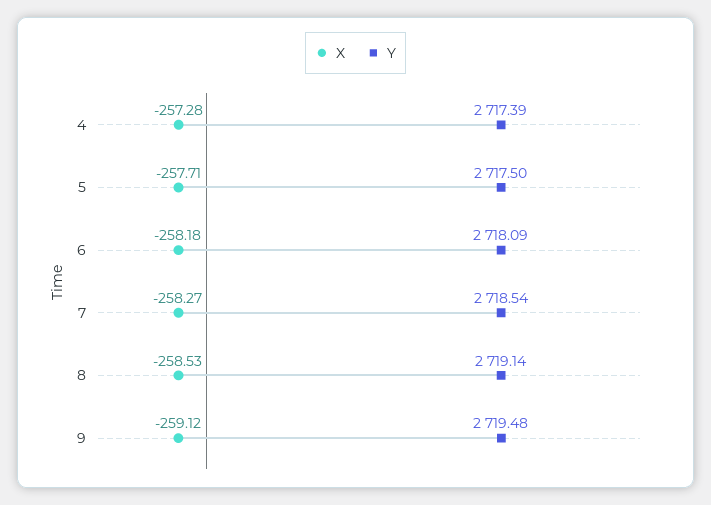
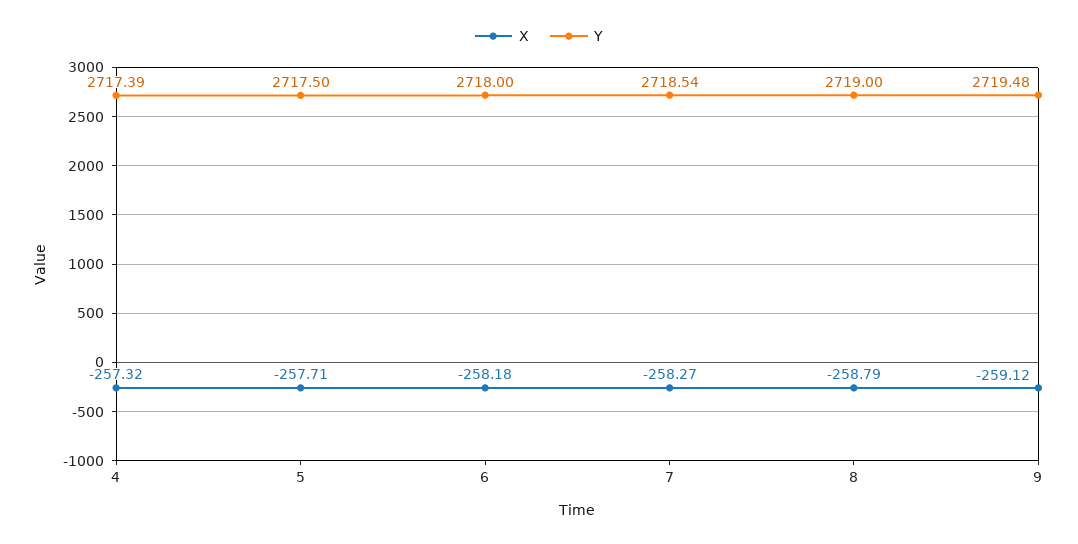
X, 4: -257.28 -> -257.32
Y, 6: 2718.09 -> 2718
X, 8: -258.53 -> -258.79
Y, 8: 2719.14 -> 2719

